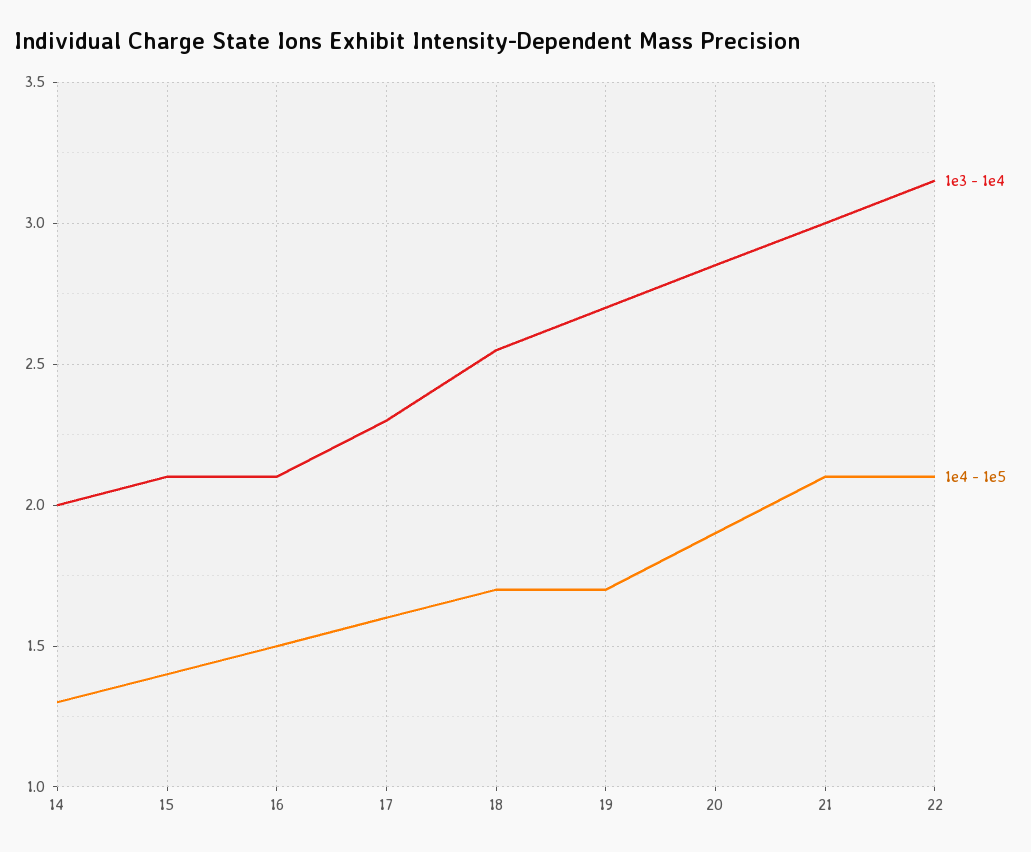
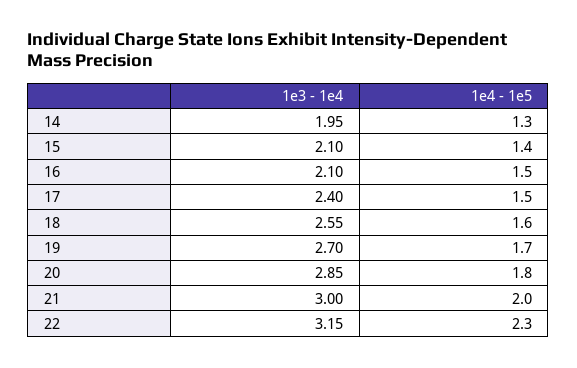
1e3 - 1e4, 14: 2 -> 1.95
1e3 - 1e4, 17: 2.3 -> 2.4
1e4 - 1e5, 17: 1.6 -> 1.5
1e4 - 1e5, 18: 1.7 -> 1.6
1e4 - 1e5, 20: 1.9 -> 1.8
1e4 - 1e5, 21: 2.1 -> 2
1e4 - 1e5, 22: 2.1 -> 2.3

